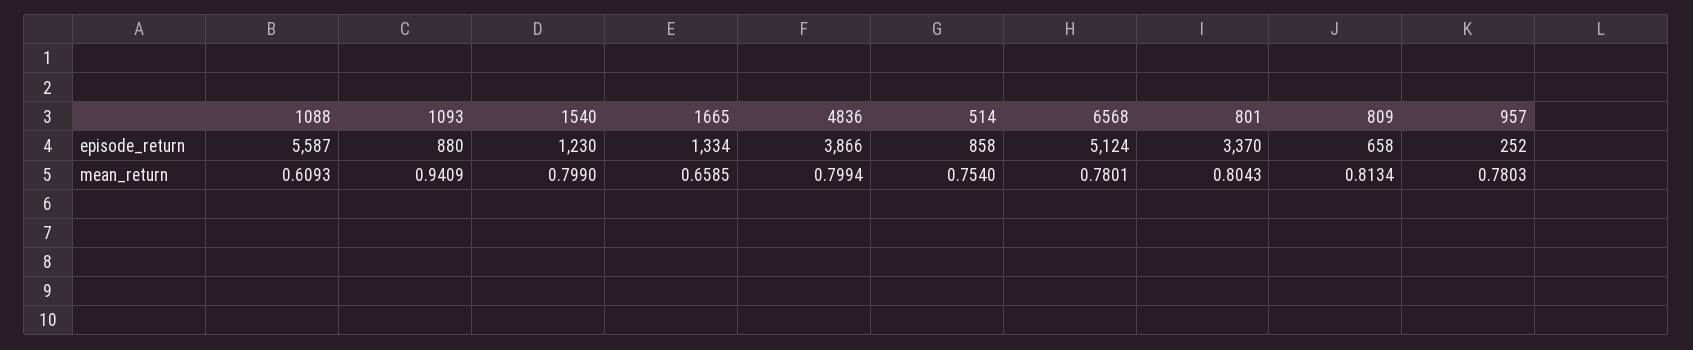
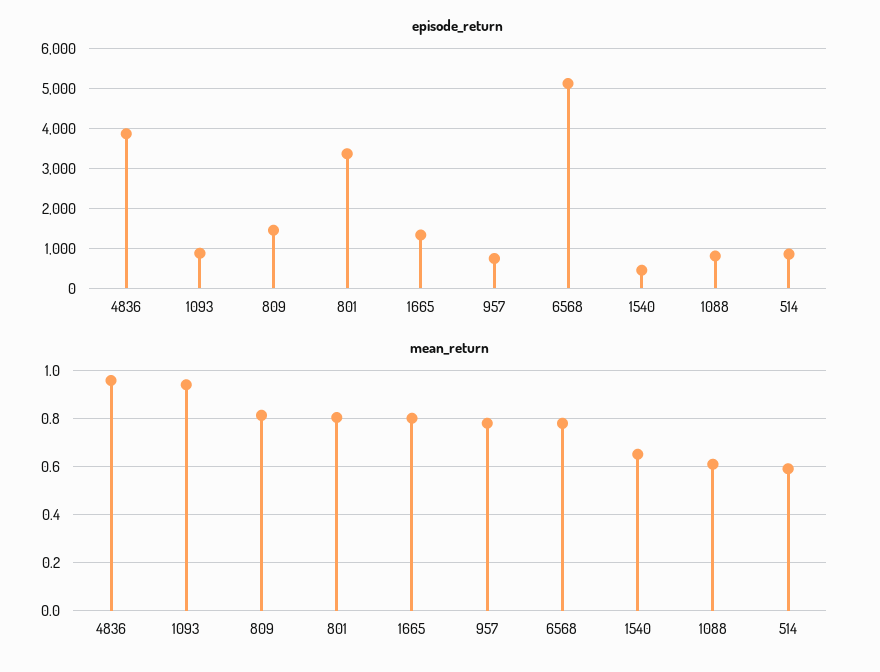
episode_return, 1088: 5587 -> 800
episode_return, 1540: 1230 -> 400
episode_return, 809: 658 -> 1400
episode_return, 957: 252 -> 800
mean_return, 1540: 0.799 -> 0.65
mean_return, 1665: 0.6585 -> 0.8
mean_return, 4836: 0.7994 -> 0.95
mean_return, 514: 0.754 -> 0.6

